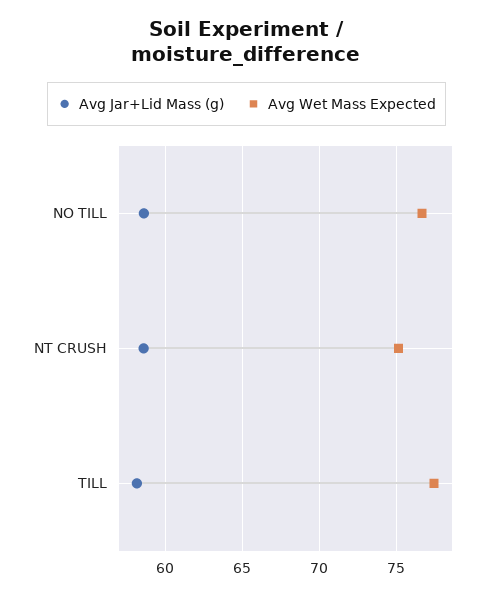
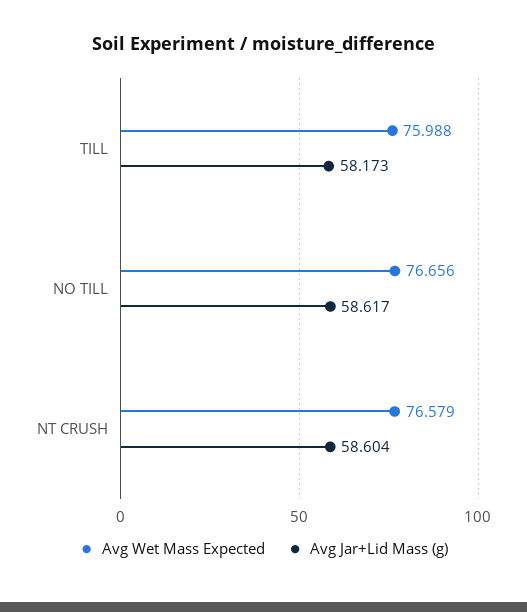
Avg Wet Mass Expected, NT CRUSH: 75 -> 76.579
Avg Wet Mass Expected, TILL: 77.5 -> 75.988

